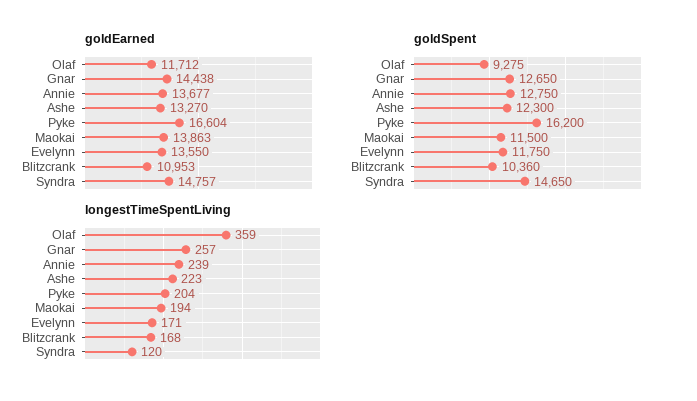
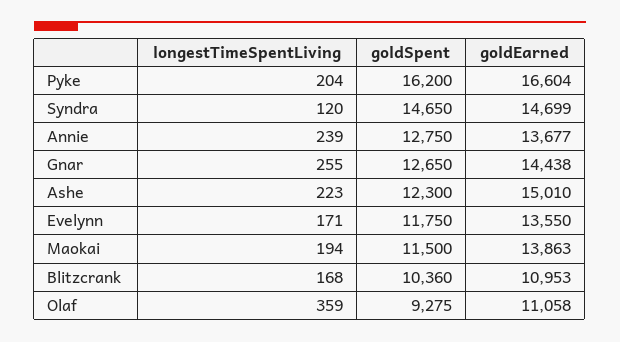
goldEarned, Olaf: 11712 -> 11058
goldEarned, Ashe: 13270 -> 15010
goldEarned, Syndra: 14757 -> 14699
longestTimeSpentLiving, Gnar: 257 -> 255

